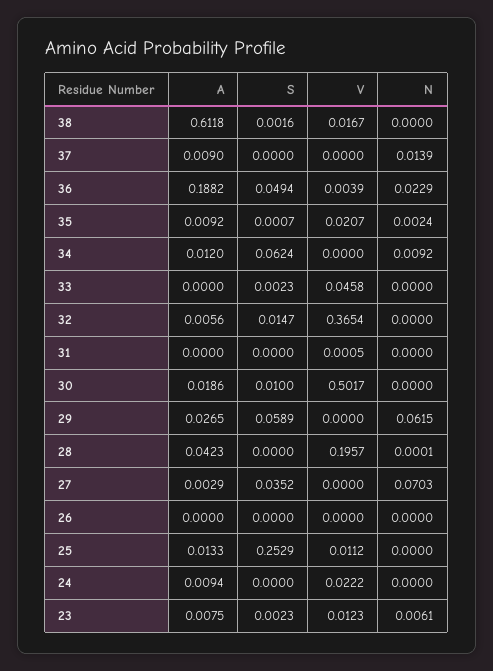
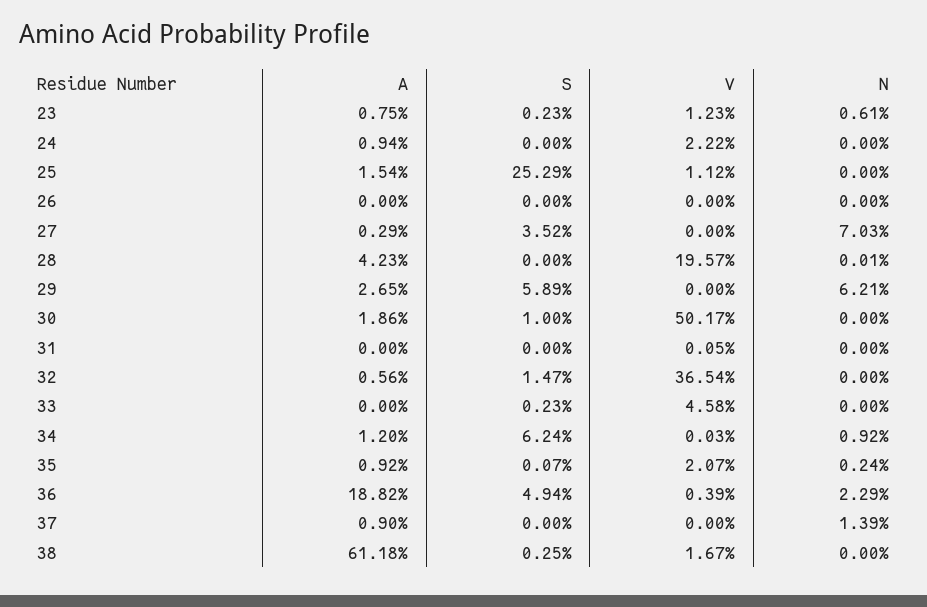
S, 38: 0.0016 -> 0.0025
V, 34: 0 -> 0.0003
N, 29: 0.0615 -> 0.0621
A, 25: 0.0133 -> 0.0154

